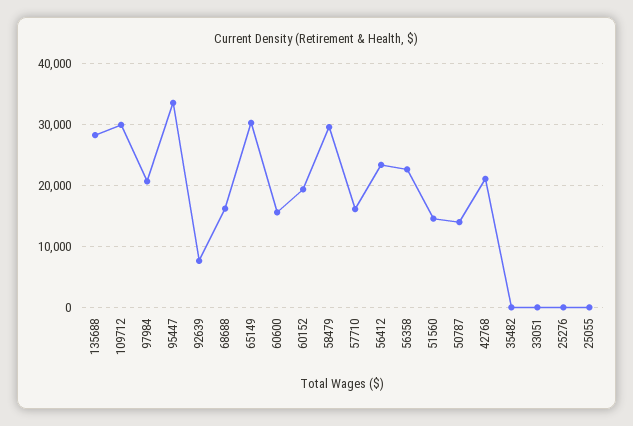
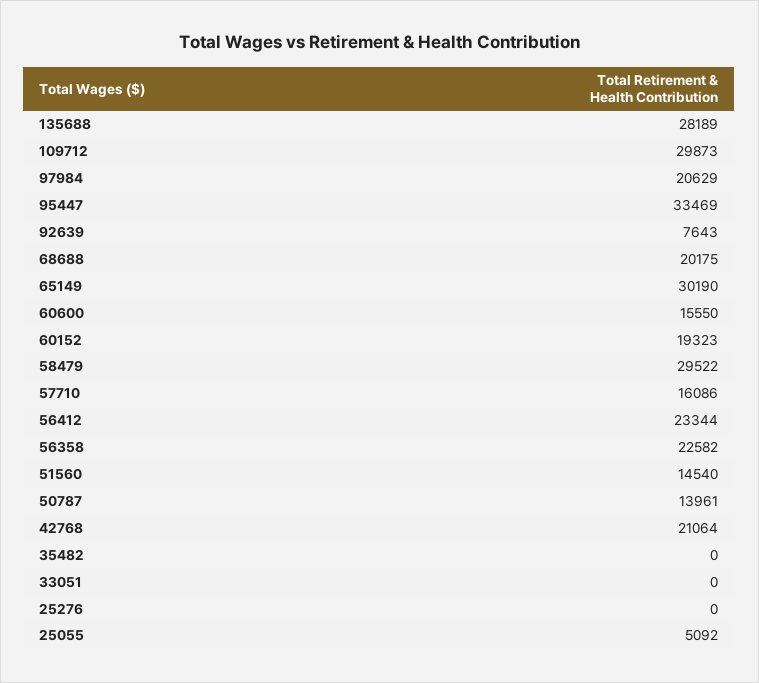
68688: 16000 -> 20175
25055: 0 -> 5092

